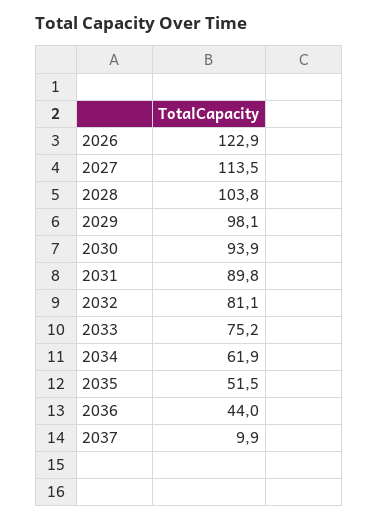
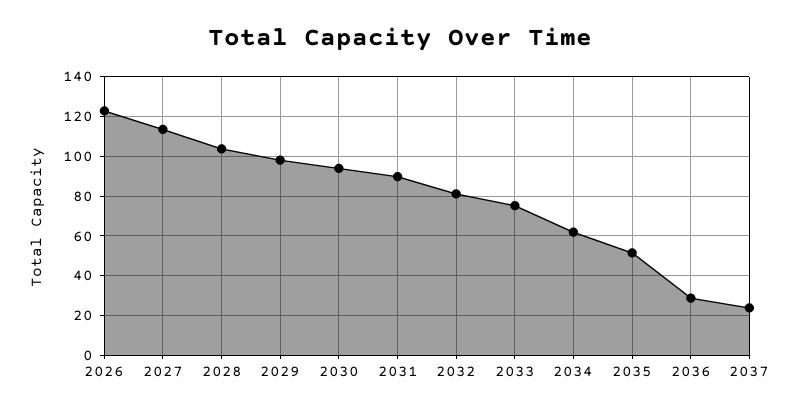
2036: 44 -> 30
2037: 9.9 -> 25

